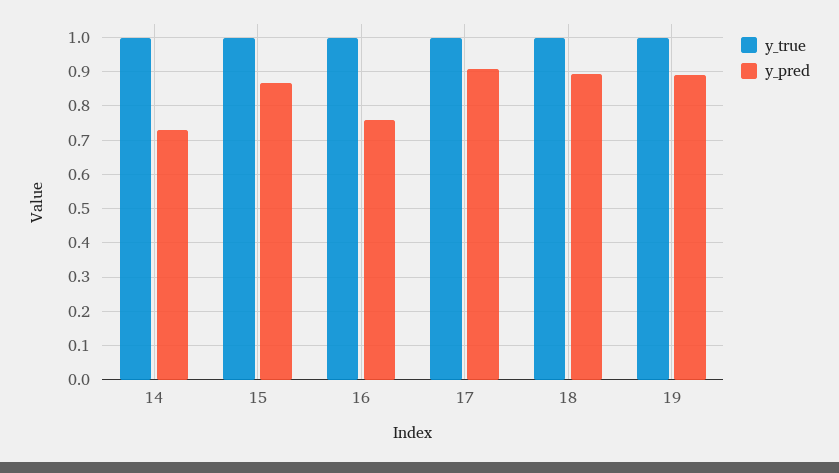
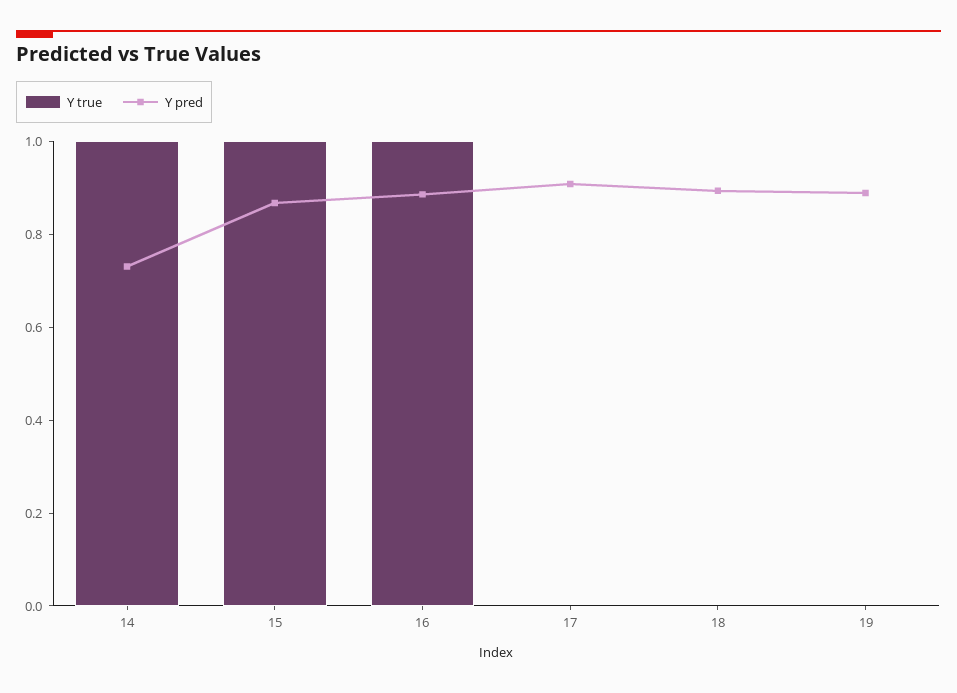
y_pred, 16: 0.76 -> 0.9
y_true, 17: 1 -> 0
y_true, 18: 1 -> 0
y_true, 19: 1 -> 0

